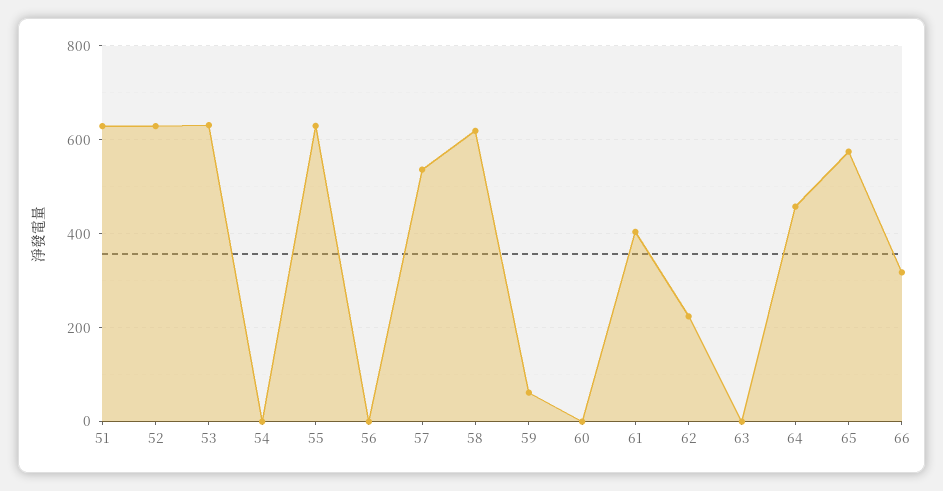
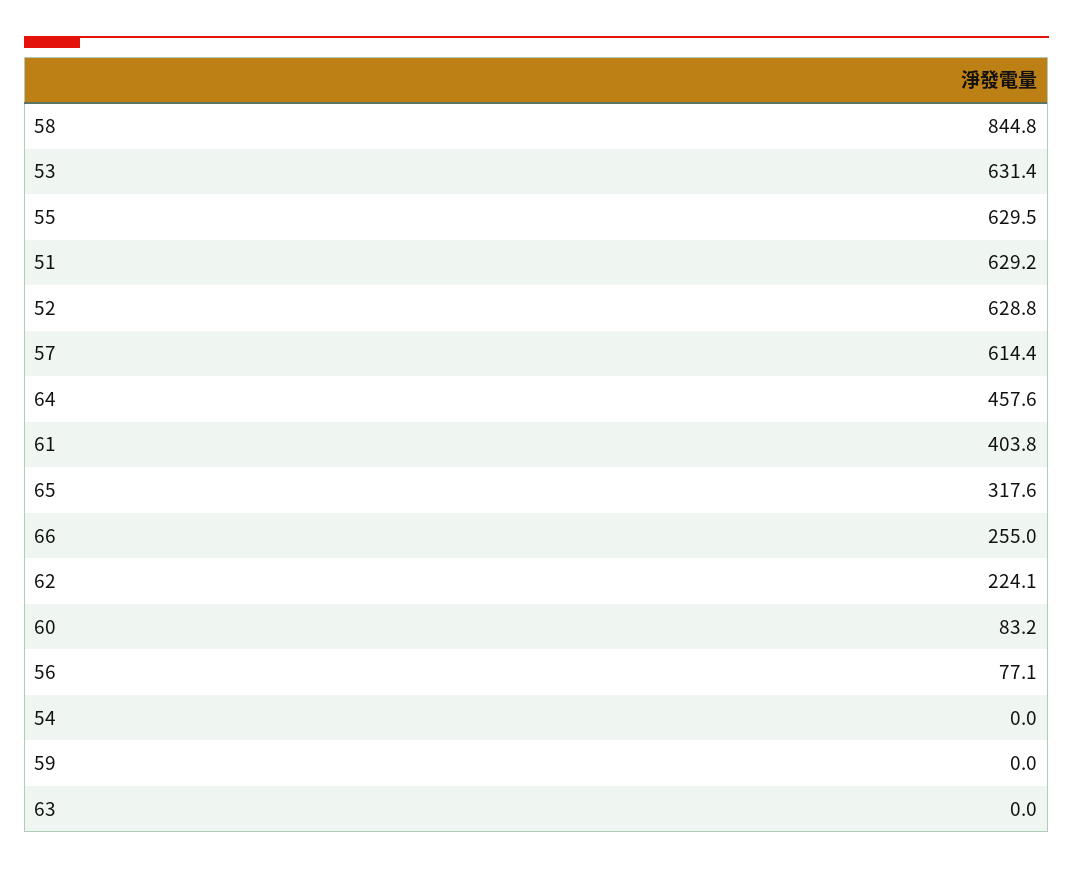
56: 0 -> 77.1
57: 540 -> 614.4
58: 620 -> 844.8
59: 60 -> 0
60: 0 -> 83.2
65: 580 -> 317.6
66: 320 -> 255

